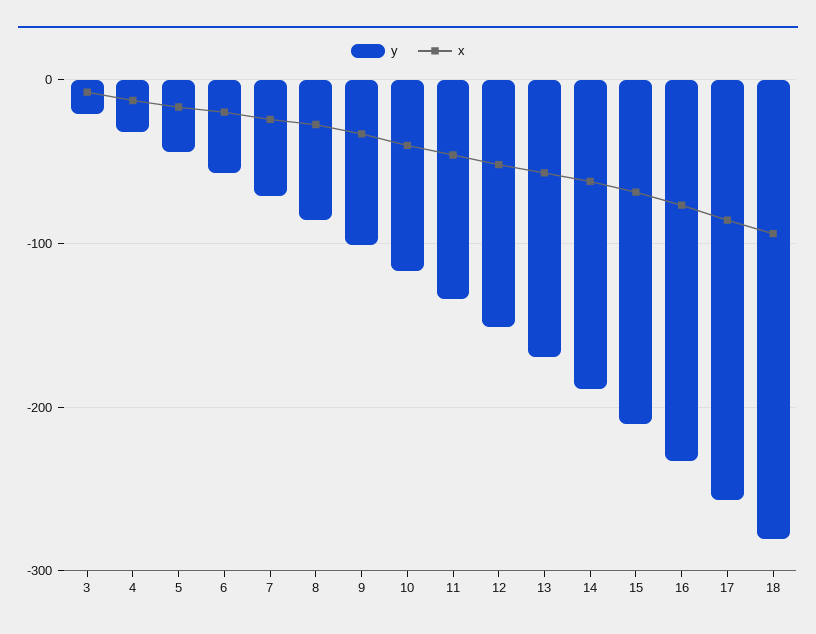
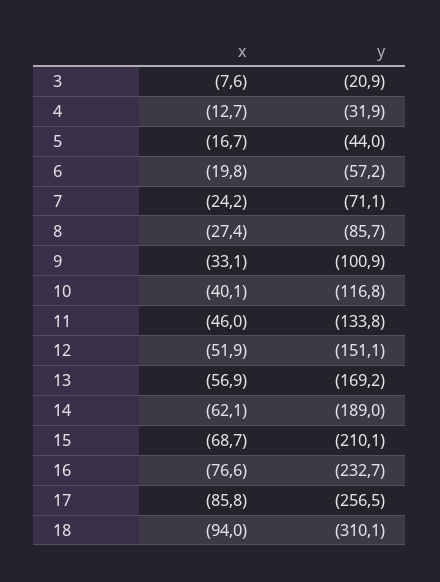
y, 18: -280 -> -310.1

